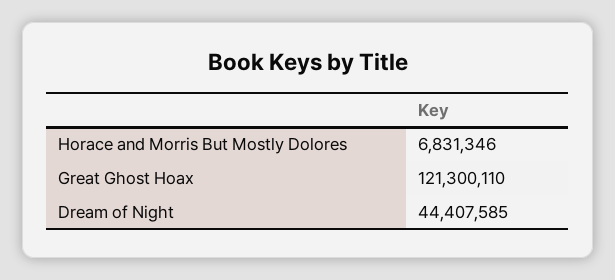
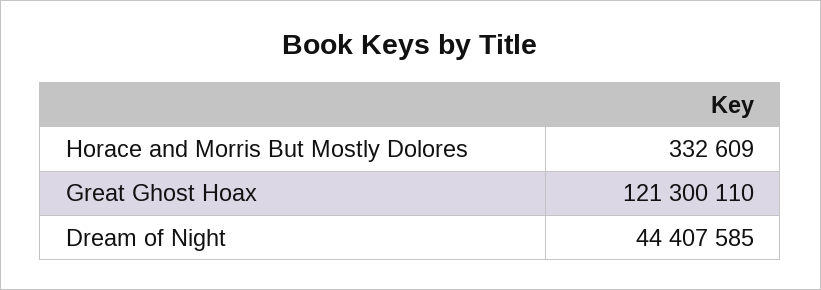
Horace and Morris But Mostly Dolores: 6831346 -> 332609

